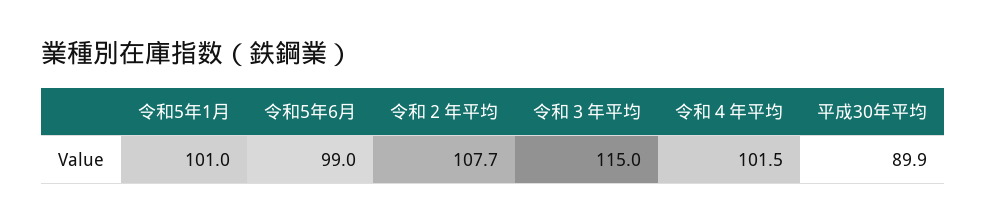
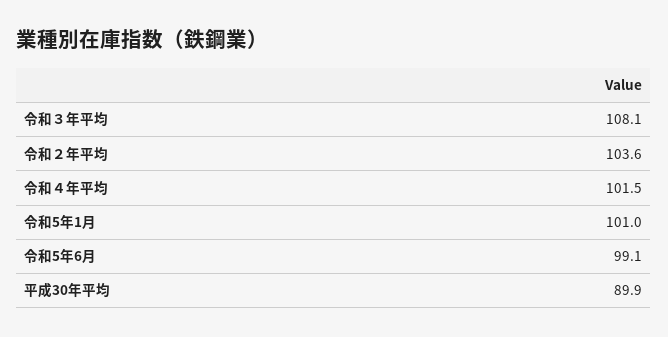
令和5年6月: 99 -> 99.1
令和２年平均: 107.7 -> 103.6
令和３年平均: 115 -> 108.1

